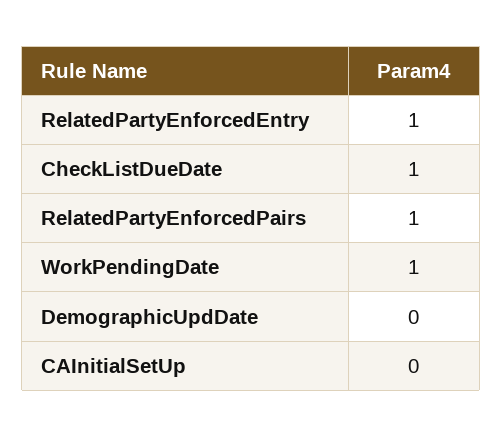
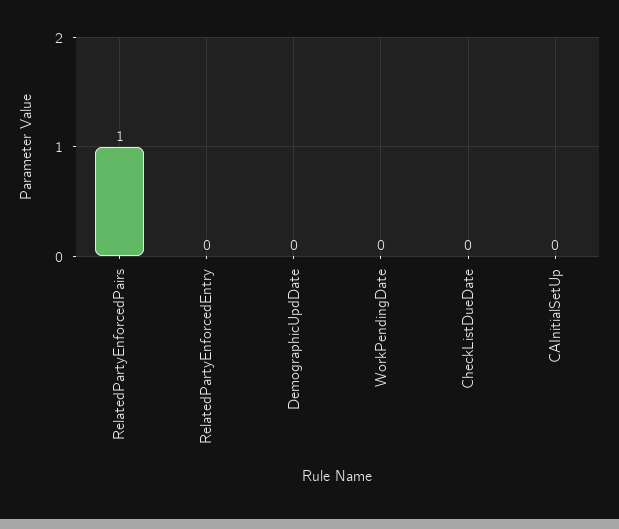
RelatedPartyEnforcedEntry: 1 -> 0
CheckListDueDate: 1 -> 0
WorkPendingDate: 1 -> 0

